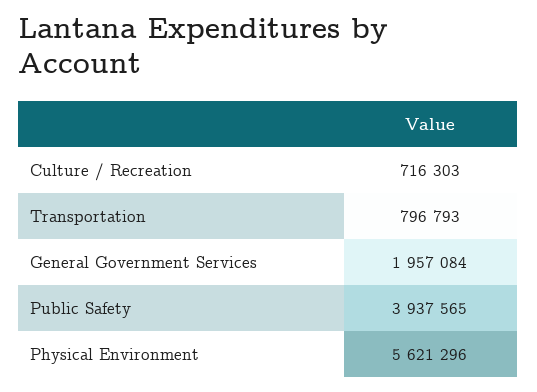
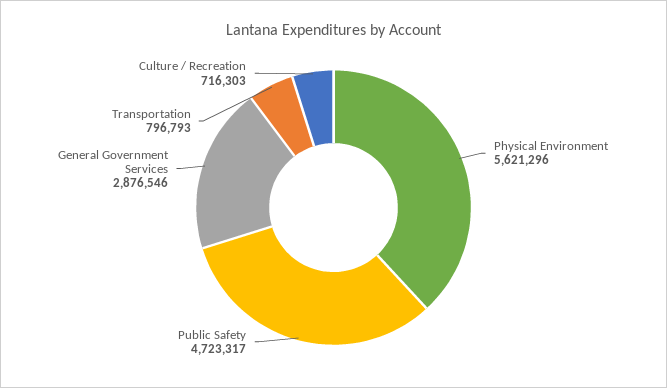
General Government Services: 1957084 -> 2876546
Public Safety: 3937565 -> 4723317

